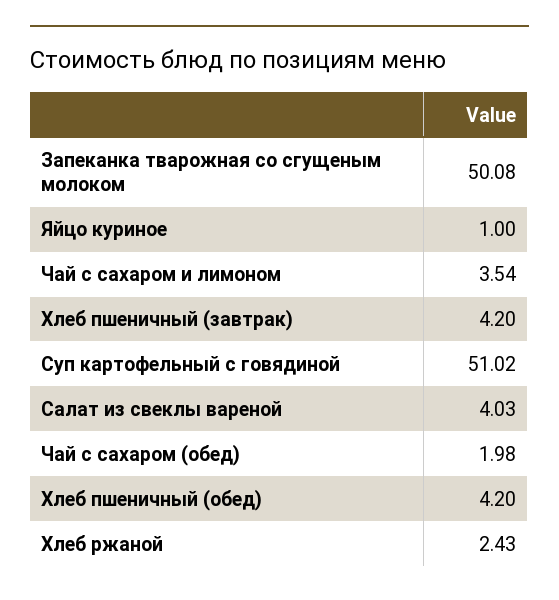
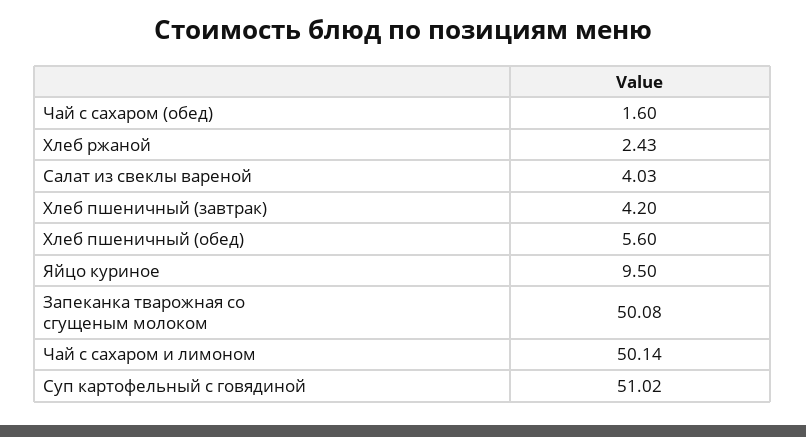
Яйцо куриное: 1 -> 9.5
Чай с сахаром и лимоном: 3.54 -> 50.14
Чай с сахаром (обед): 1.98 -> 1.6
Хлеб пшеничный (обед): 4.2 -> 5.6

